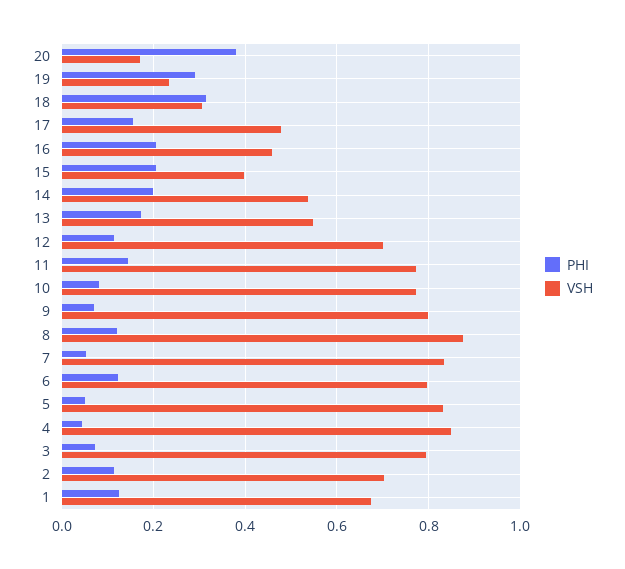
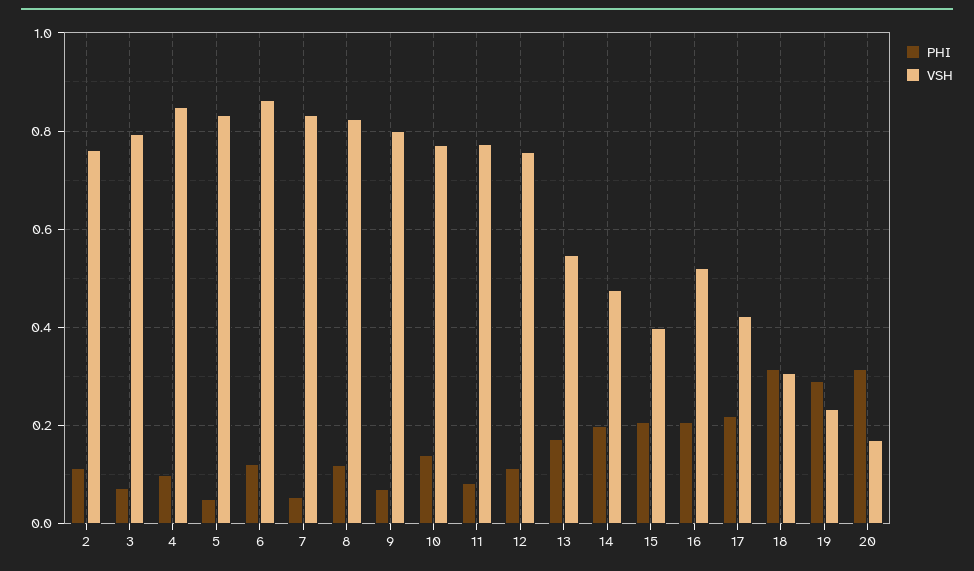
PHI, 20: 0.38 -> 0.32
PHI, 17: 0.16 -> 0.22
VSH, 17: 0.48 -> 0.42
VSH, 16: 0.46 -> 0.52
VSH, 14: 0.54 -> 0.48
VSH, 12: 0.7 -> 0.76
PHI, 11: 0.14 -> 0.08
PHI, 10: 0.08 -> 0.14
VSH, 8: 0.88 -> 0.82
VSH, 6: 0.8 -> 0.86
PHI, 4: 0.04 -> 0.1
VSH, 2: 0.7 -> 0.76
PHI, 1: 0.12 -> none
VSH, 1: 0.68 -> none

